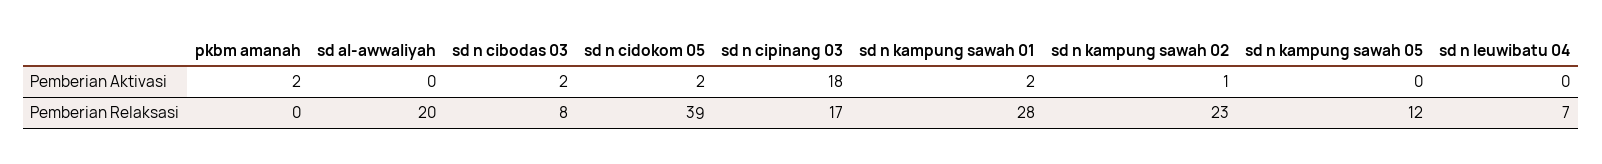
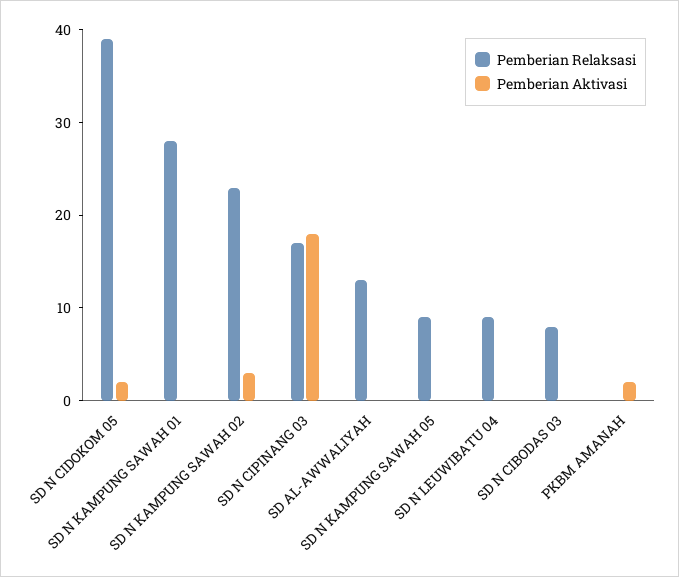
Pemberian Aktivasi, sd n cibodas 03: 2 -> 0
Pemberian Aktivasi, sd n kampung sawah 01: 2 -> 0
Pemberian Aktivasi, sd n kampung sawah 02: 1 -> 3
Pemberian Relaksasi, sd al-awwaliyah: 20 -> 13
Pemberian Relaksasi, sd n kampung sawah 05: 12 -> 9
Pemberian Relaksasi, sd n leuwibatu 04: 7 -> 9

